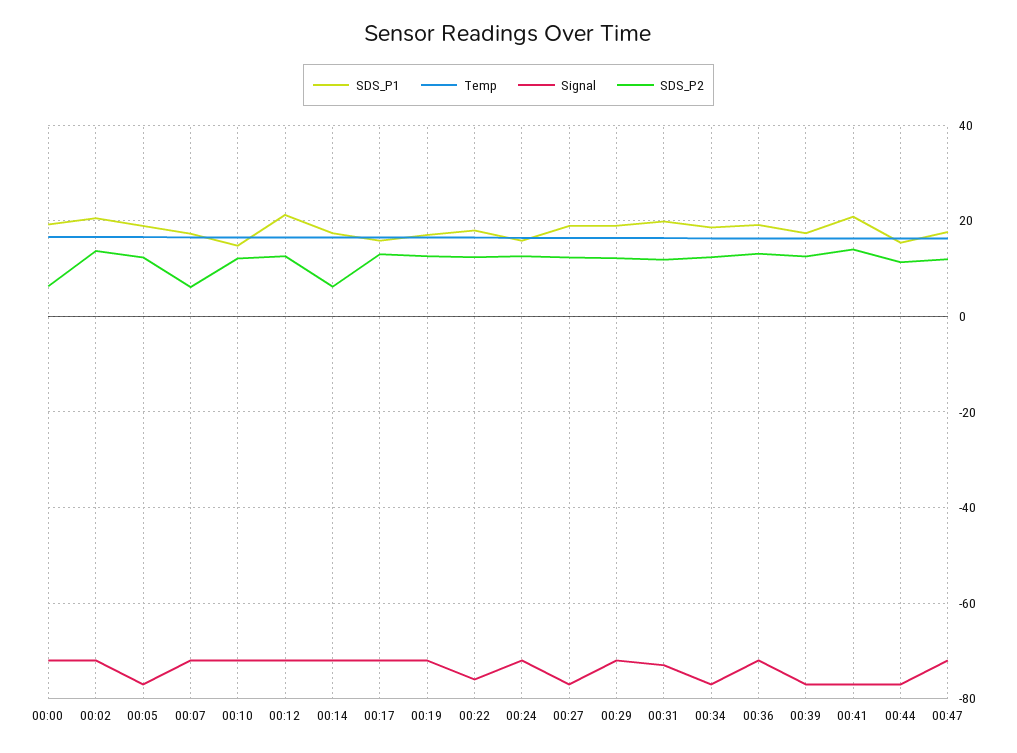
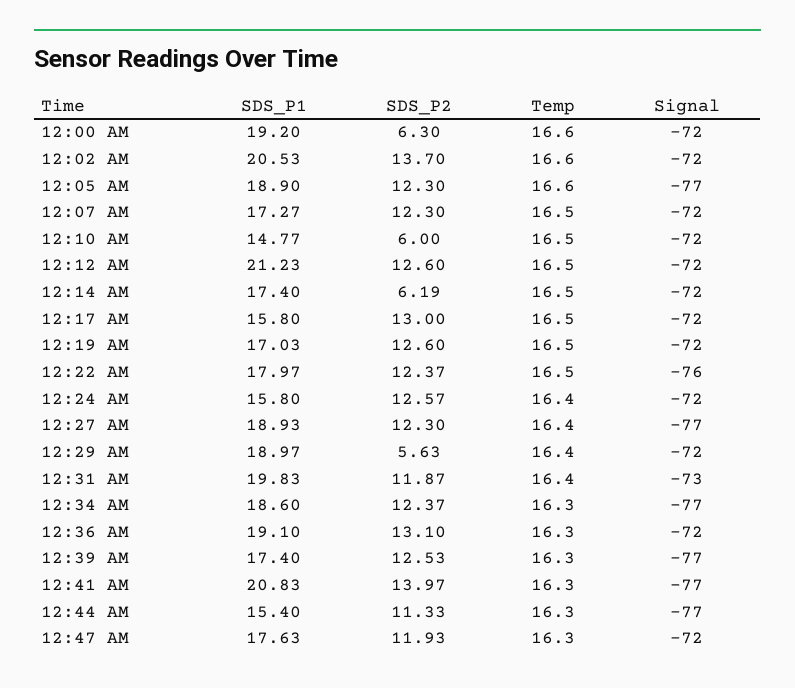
SDS_P2, 00:07: 6 -> 12.3
SDS_P2, 00:10: 12 -> 6
SDS_P2, 00:29: 12 -> 5.63

